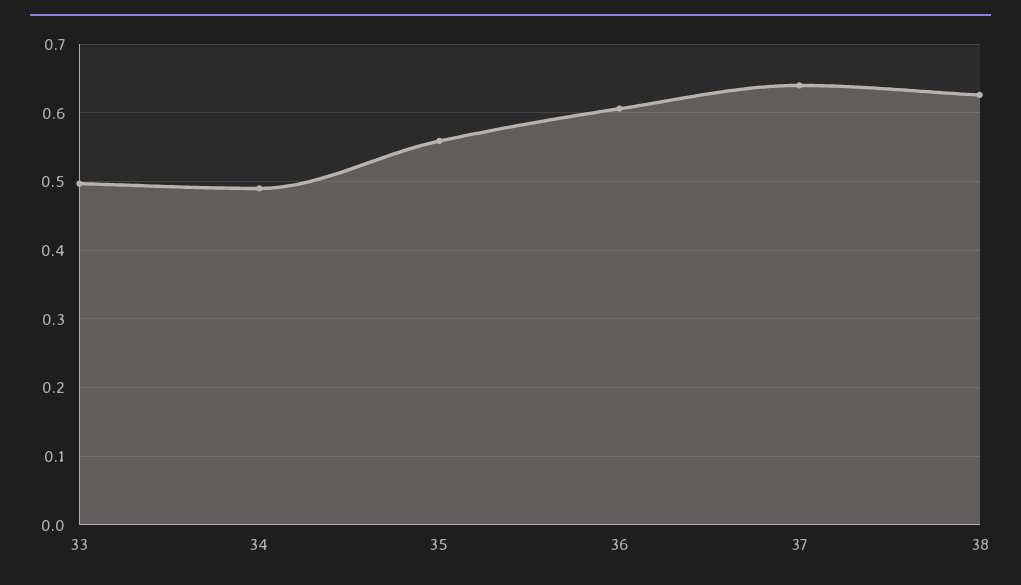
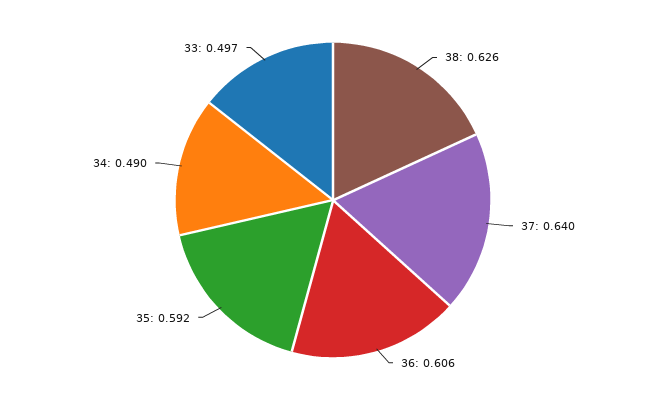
35: 0.56 -> 0.592

